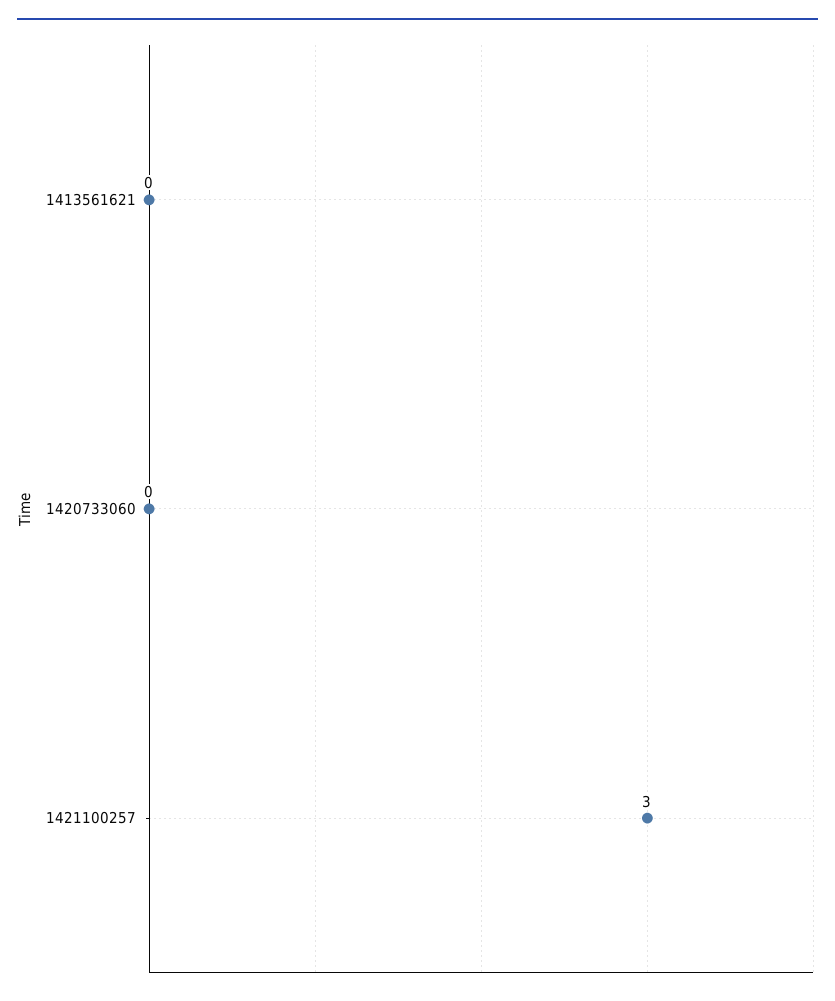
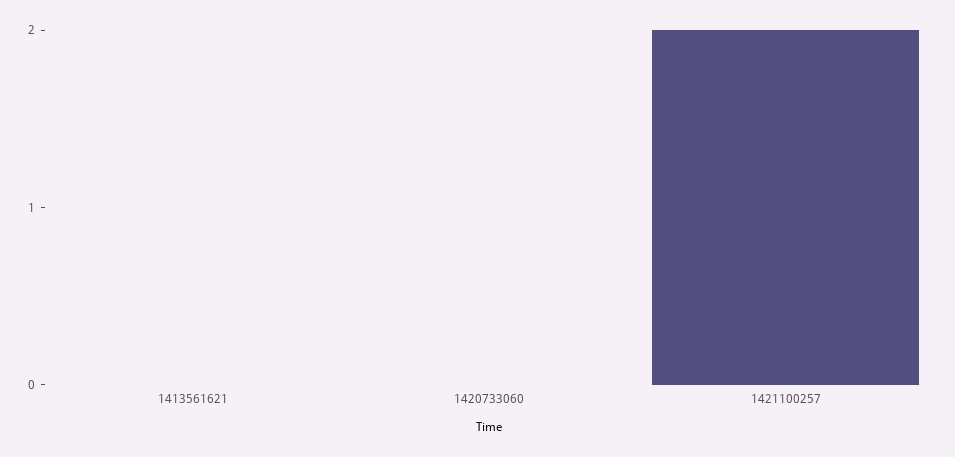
1421100257: 3 -> 2

